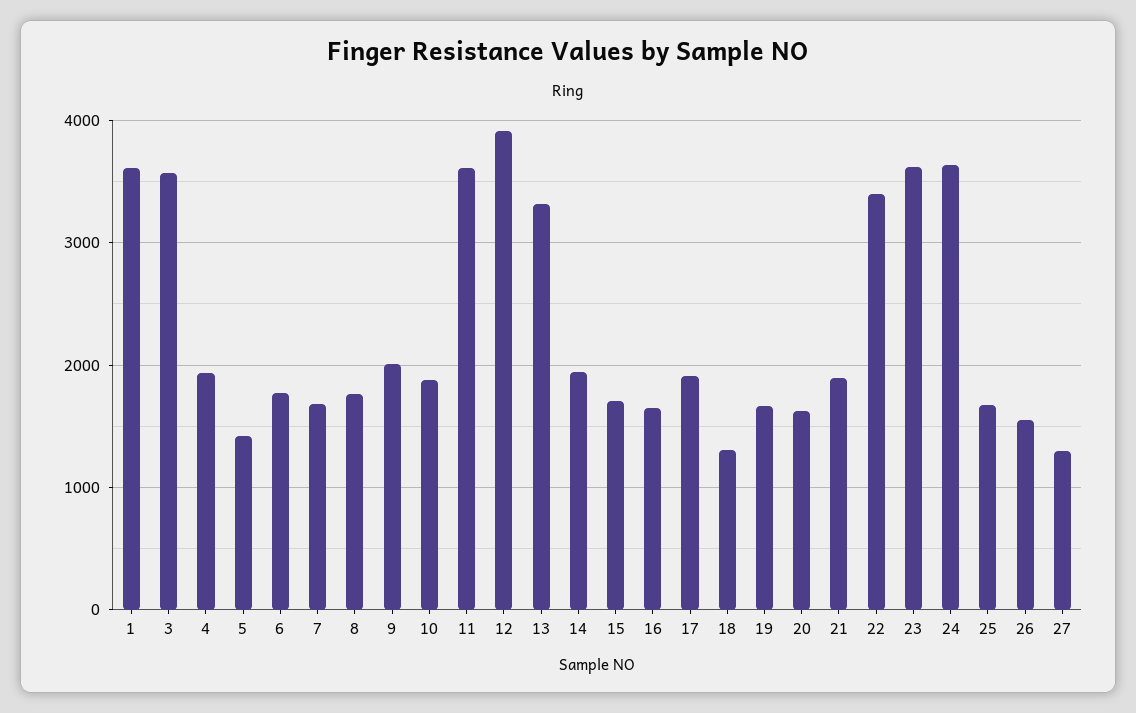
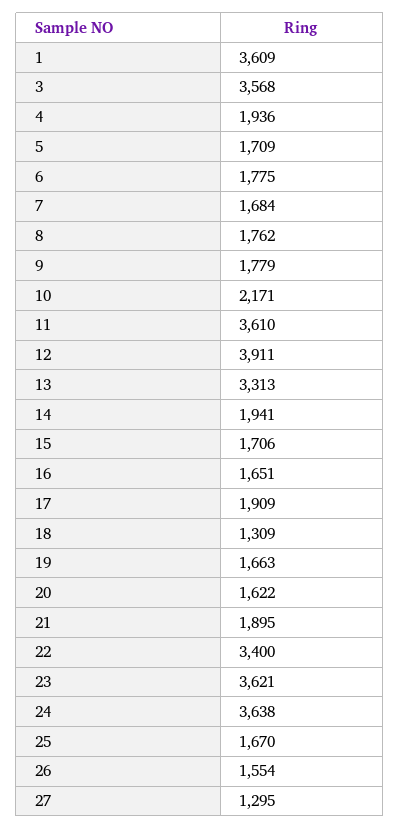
5: 1400 -> 1709
9: 2000 -> 1779
10: 1900 -> 2171

